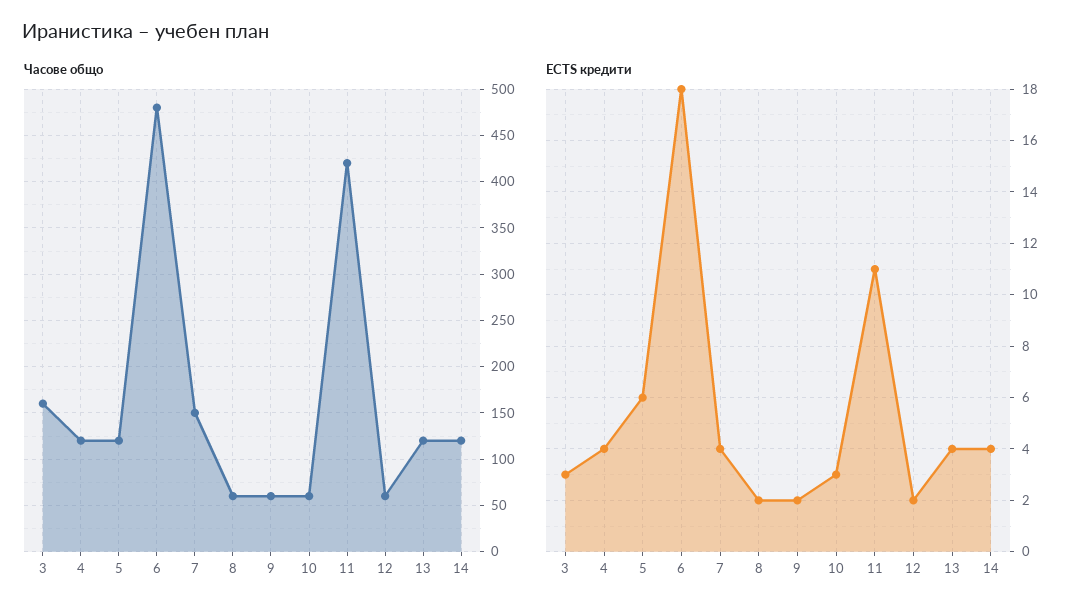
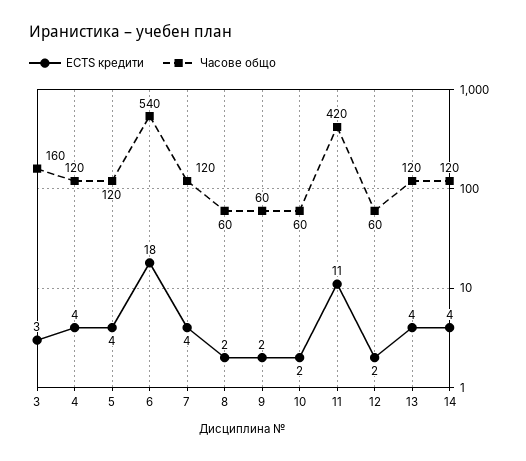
Часове общо, 6: 480 -> 540
Часове общо, 7: 150 -> 120
ECTS кредити, 5: 6 -> 4
ECTS кредити, 10: 3 -> 2

